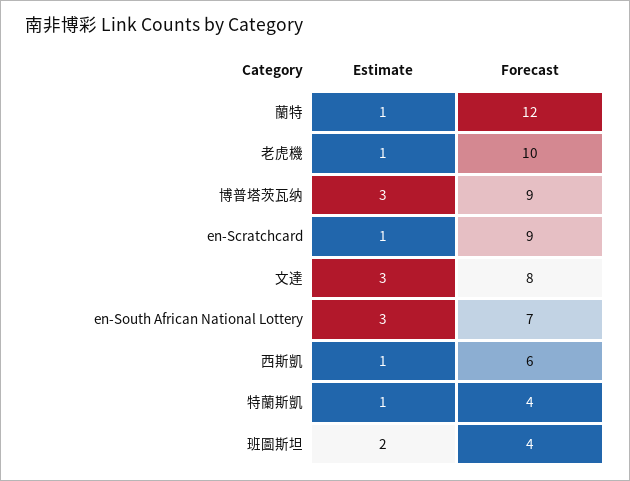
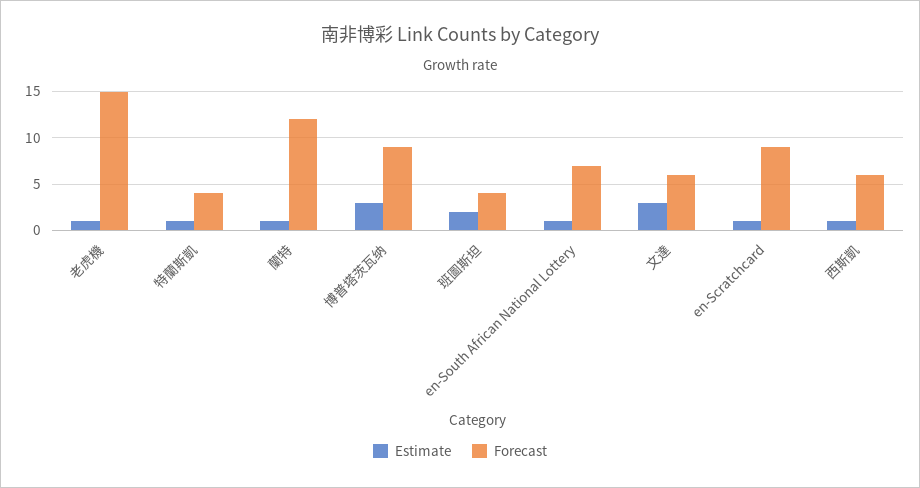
Forecast, 老虎機: 10 -> 15
Forecast, 文達: 8 -> 6
Estimate, en-South African National Lottery: 3 -> 1

